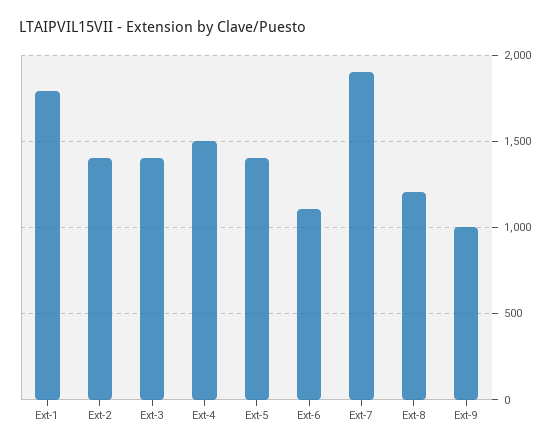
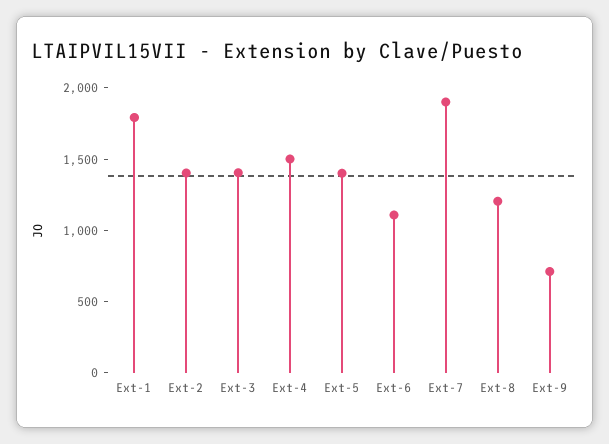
Ext-9: 1000 -> 700

